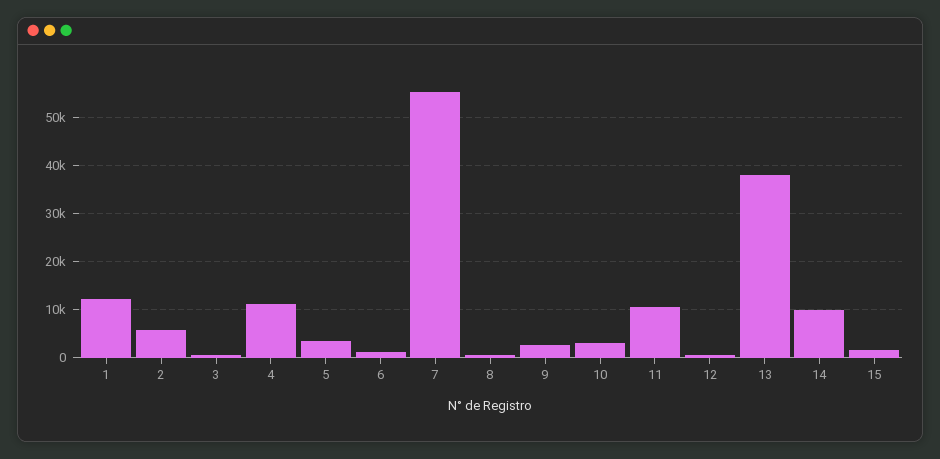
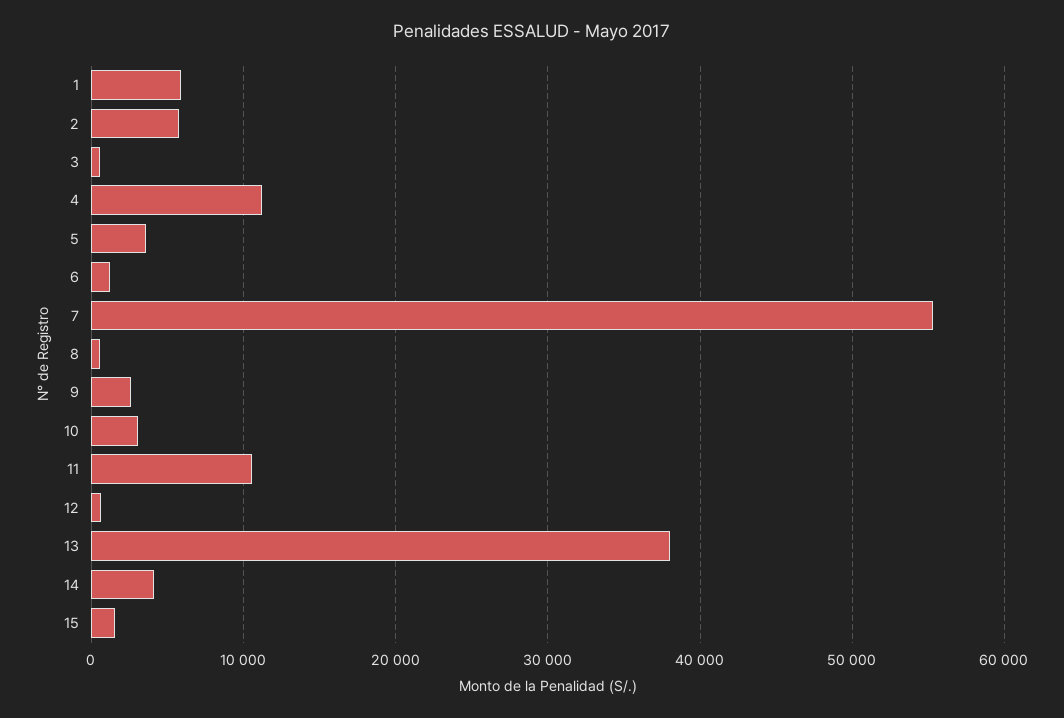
1: 12000 -> 6000
14: 10000 -> 4000

